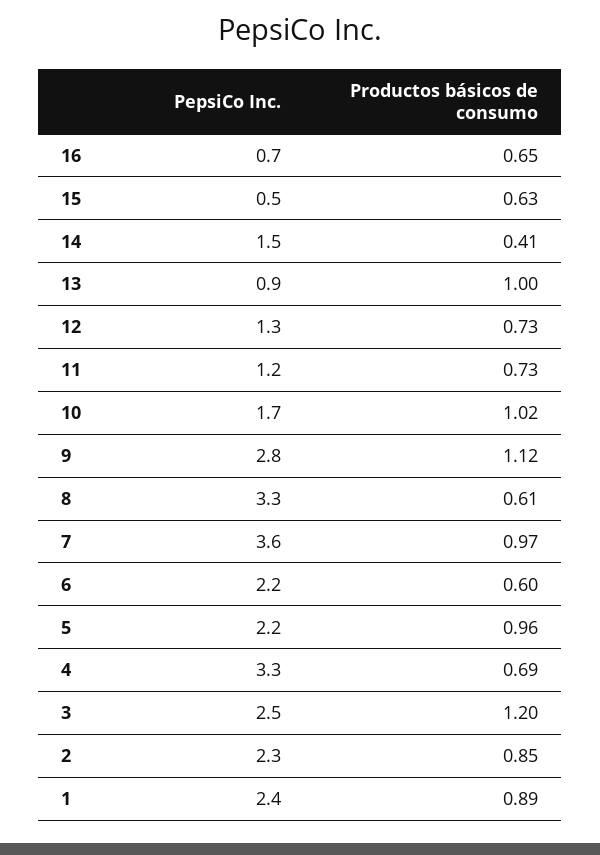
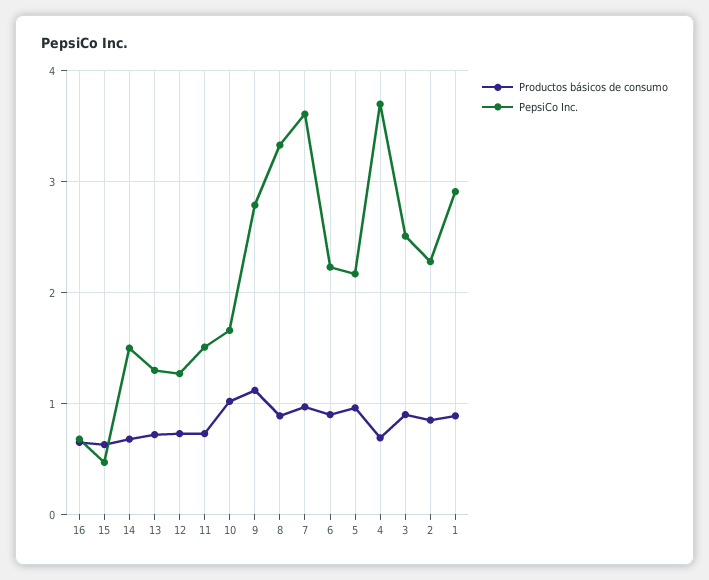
Productos básicos de consumo, 14: 0.41 -> 0.7
PepsiCo Inc., 13: 0.9 -> 1.3
Productos básicos de consumo, 13: 1 -> 0.7
PepsiCo Inc., 11: 1.2 -> 1.5
Productos básicos de consumo, 8: 0.61 -> 0.9
Productos básicos de consumo, 6: 0.6 -> 0.9
PepsiCo Inc., 4: 3.3 -> 3.7
Productos básicos de consumo, 3: 1.2 -> 0.9
PepsiCo Inc., 1: 2.4 -> 2.9

